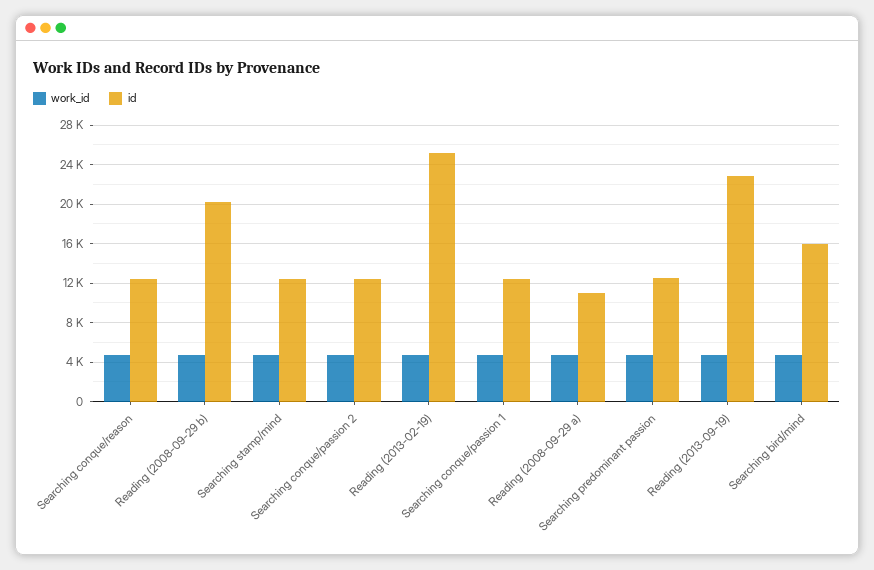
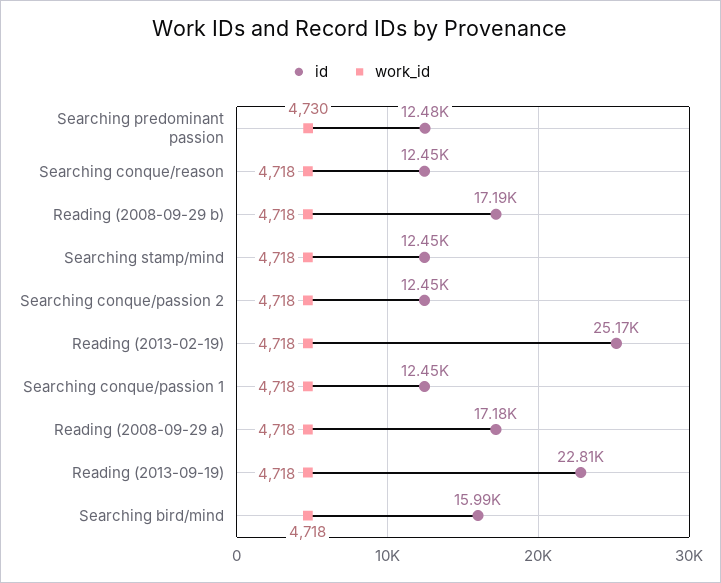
id, Reading (2008-09-29 b): 20000 -> 17190
id, Reading (2008-09-29 a): 11000 -> 17180

